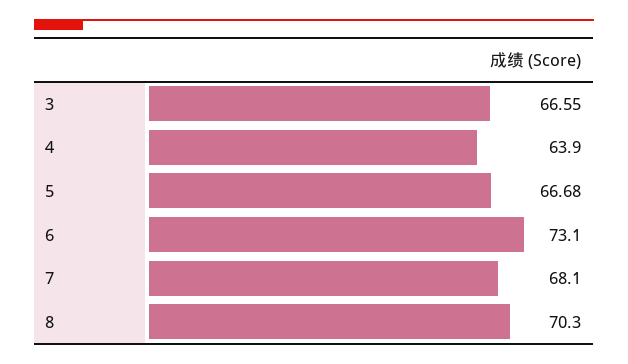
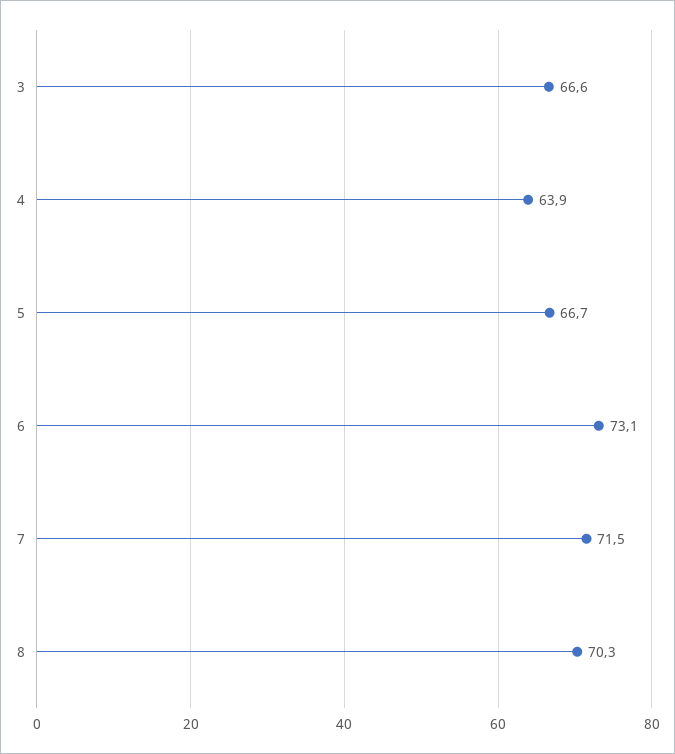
7: 68.1 -> 71.5

